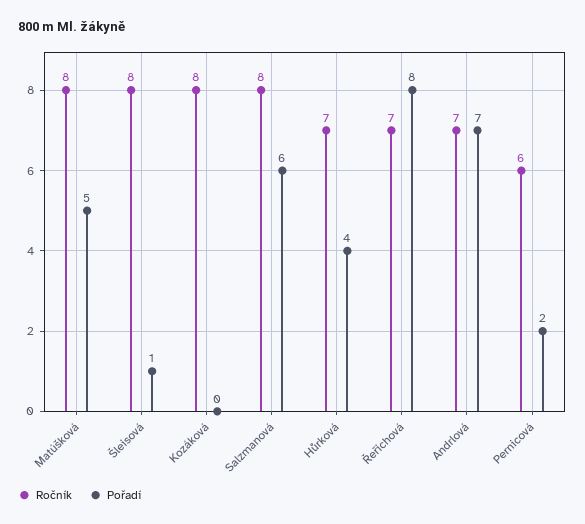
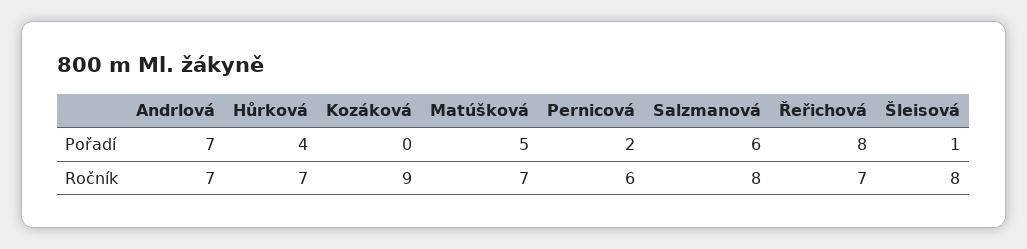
Ročník, Matúšková: 8 -> 7
Ročník, Kozáková: 8 -> 9

